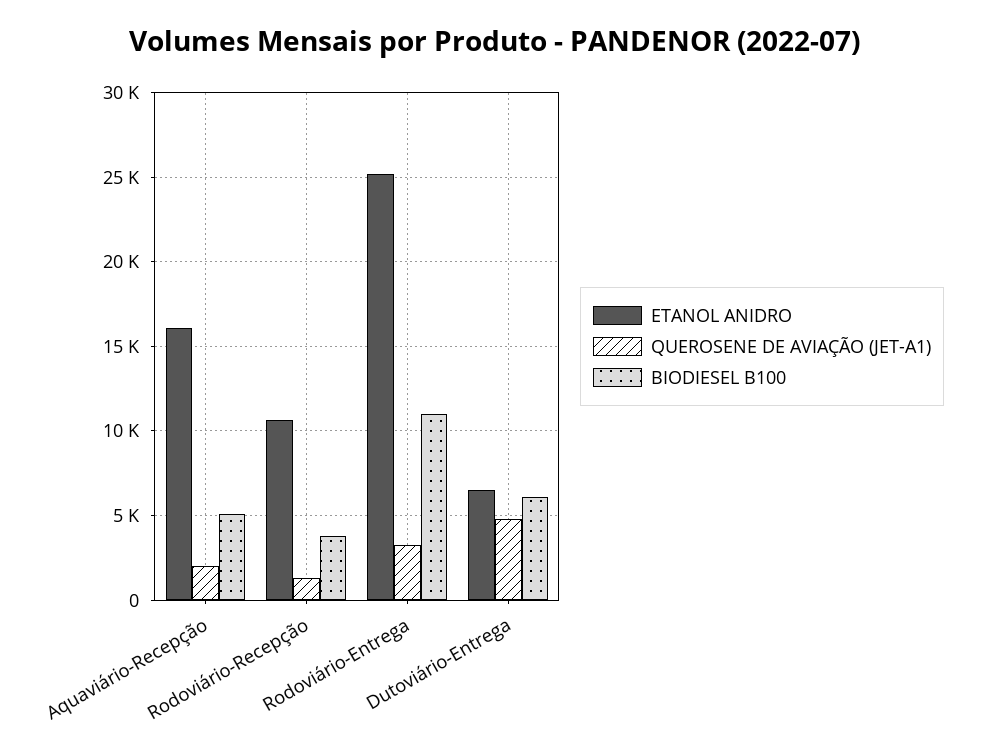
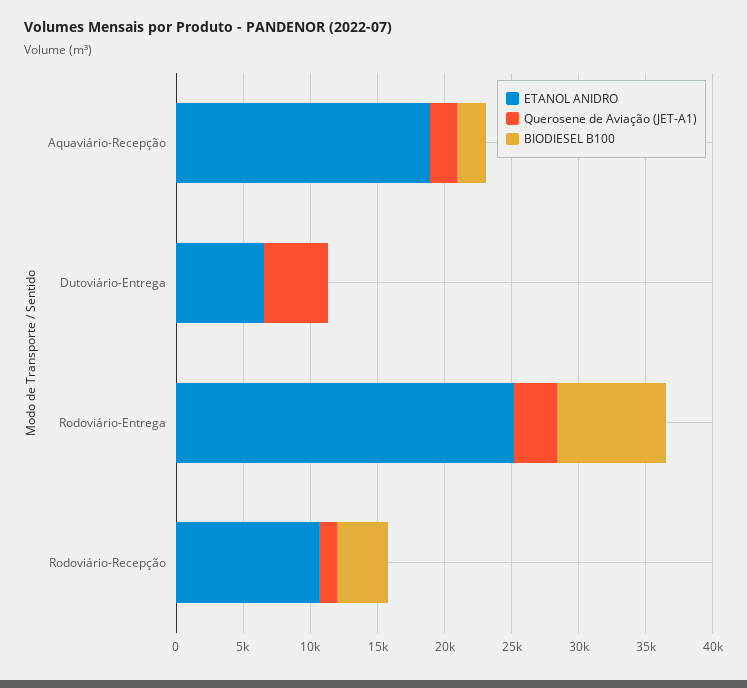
ETANOL ANIDRO, Aquaviário-Recepção: 16000 -> 19000
BIODIESEL B100, Aquaviário-Recepção: 5000 -> 2000
BIODIESEL B100, Rodoviário-Entrega: 11000 -> 8000
BIODIESEL B100, Dutoviário-Entrega: 6000 -> 0

